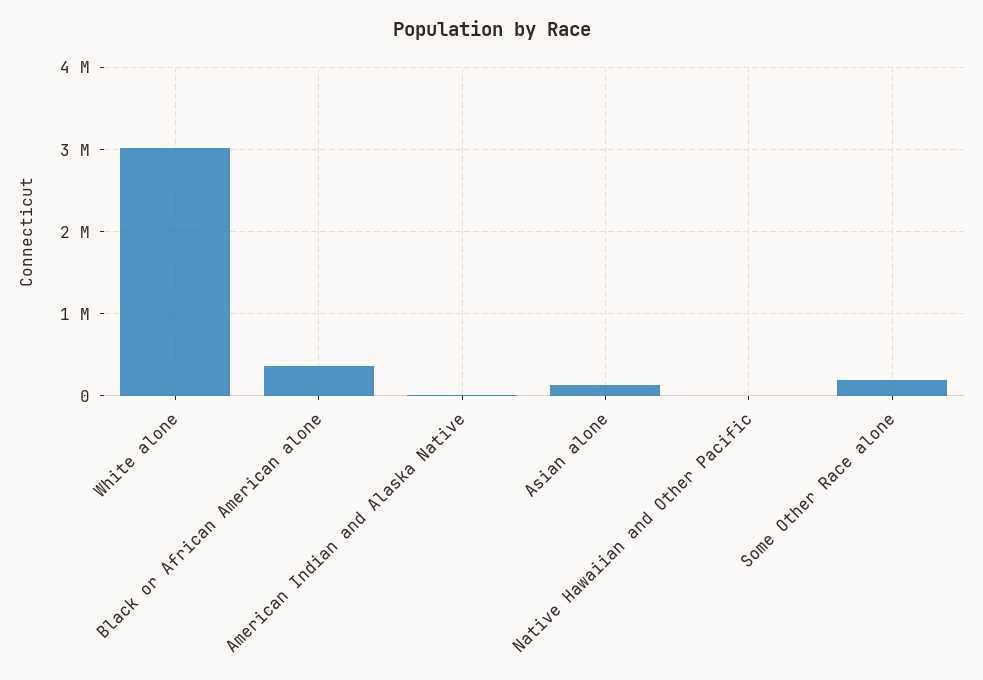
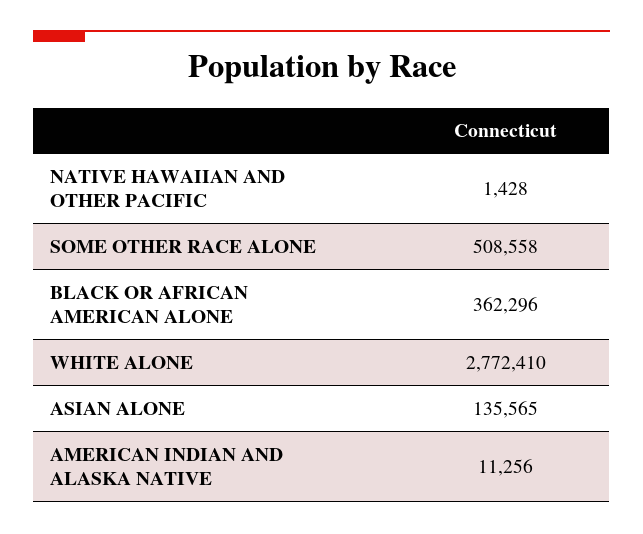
White alone: 3000000 -> 2772410
Some Other Race alone: 200000 -> 508558

